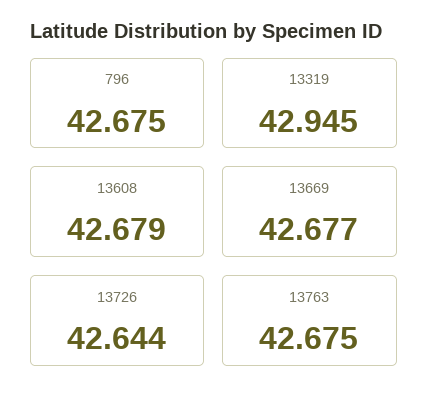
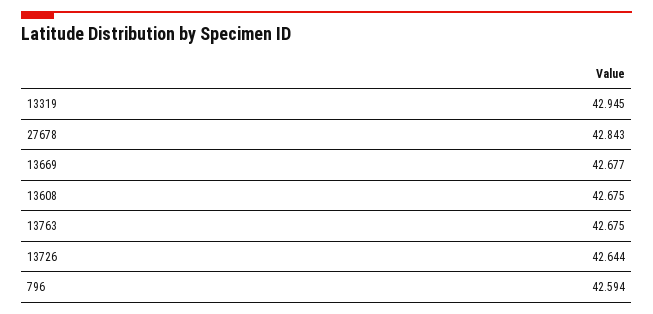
796: 42.675 -> 42.594
13608: 42.679 -> 42.675
27678: none -> 42.843

